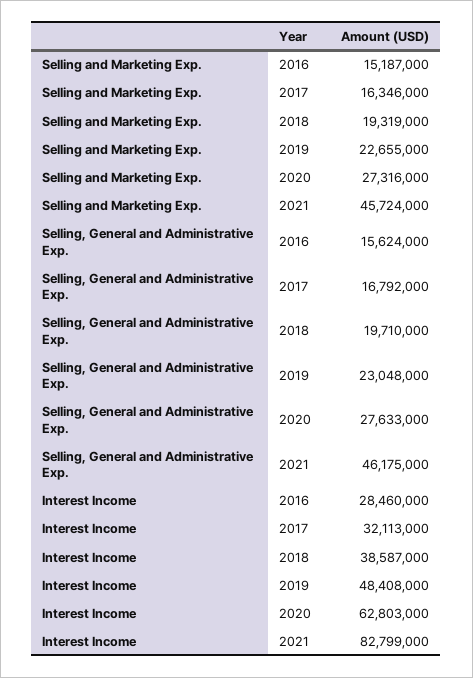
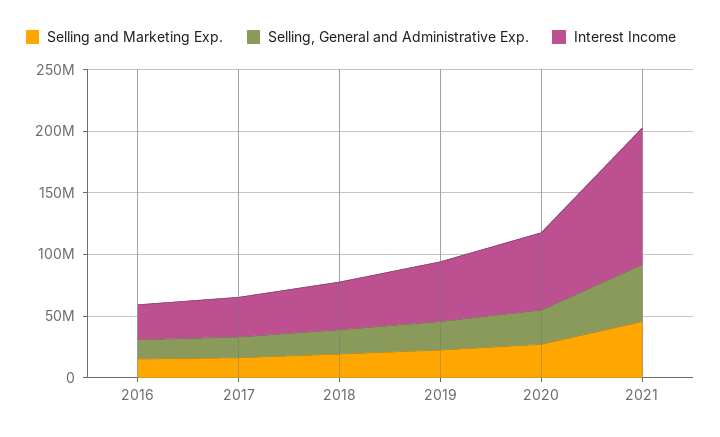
Interest Income, 2021: 82799000 -> 110000000

